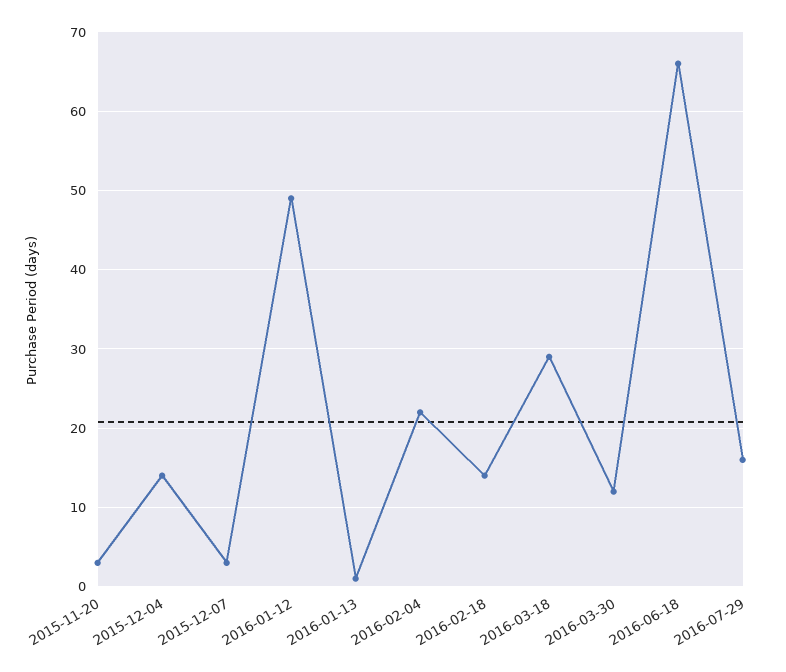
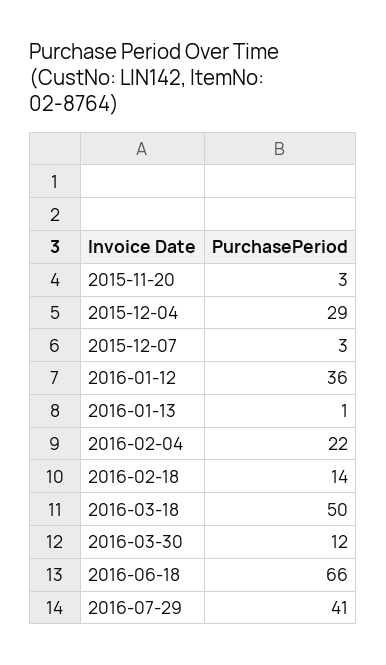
2015-12-04: 14 -> 29
2016-01-12: 49 -> 36
2016-03-18: 29 -> 50
2016-07-29: 16 -> 41

